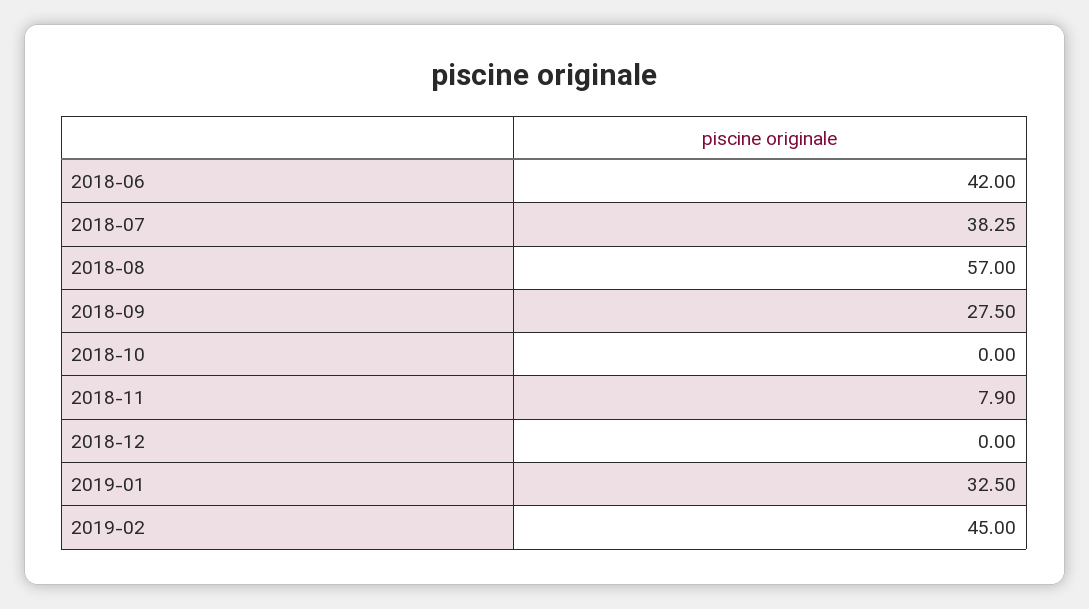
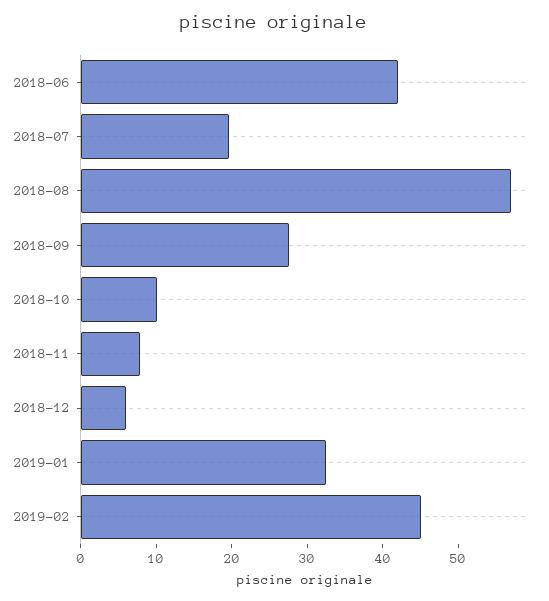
2018-07: 38.25 -> 20
2018-10: 0 -> 10
2018-12: 0 -> 6

